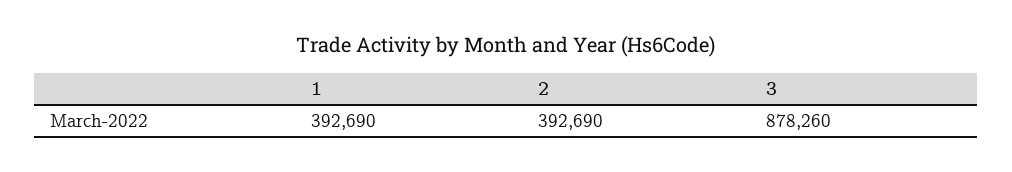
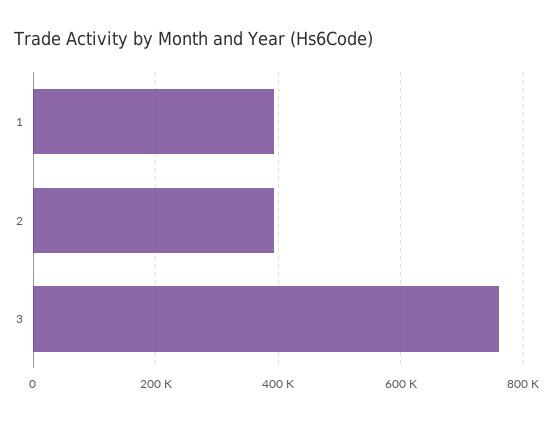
3: 878260 -> 760000

